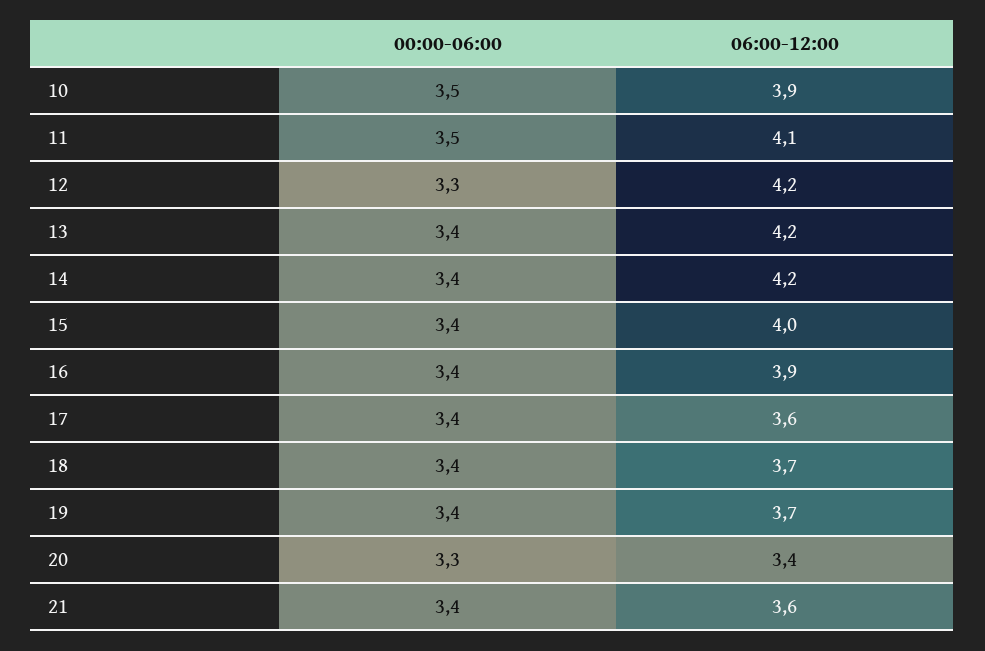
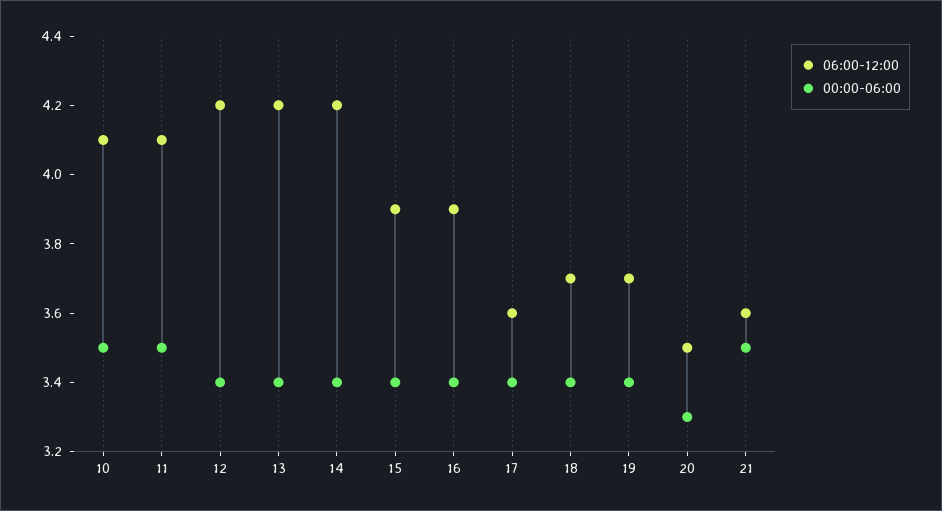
06:00-12:00, 10: 3.9 -> 4.1
00:00-06:00, 12: 3.3 -> 3.4
06:00-12:00, 15: 4 -> 3.9
06:00-12:00, 20: 3.4 -> 3.5
00:00-06:00, 21: 3.4 -> 3.5

